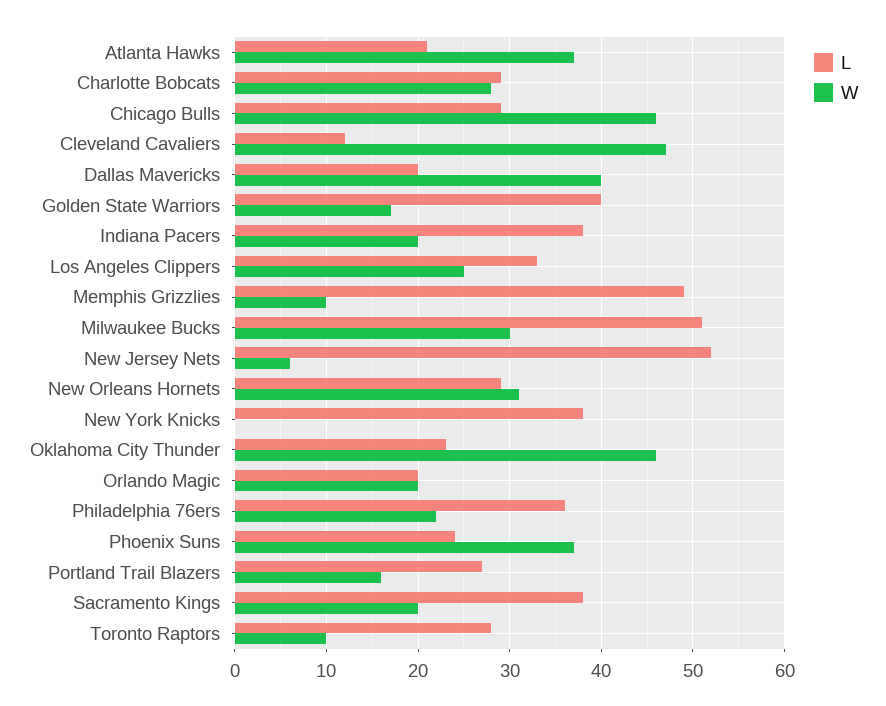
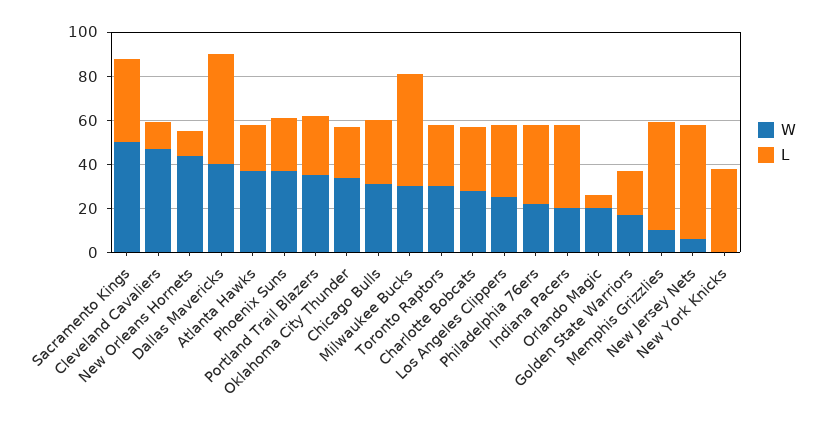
W, Chicago Bulls: 46 -> 30
L, Dallas Mavericks: 20 -> 50
L, Golden State Warriors: 40 -> 20
L, New Orleans Hornets: 29 -> 10
W, New Orleans Hornets: 31 -> 45
W, Oklahoma City Thunder: 46 -> 35
L, Orlando Magic: 20 -> 5
W, Portland Trail Blazers: 16 -> 35
W, Sacramento Kings: 20 -> 50
W, Toronto Raptors: 10 -> 30

